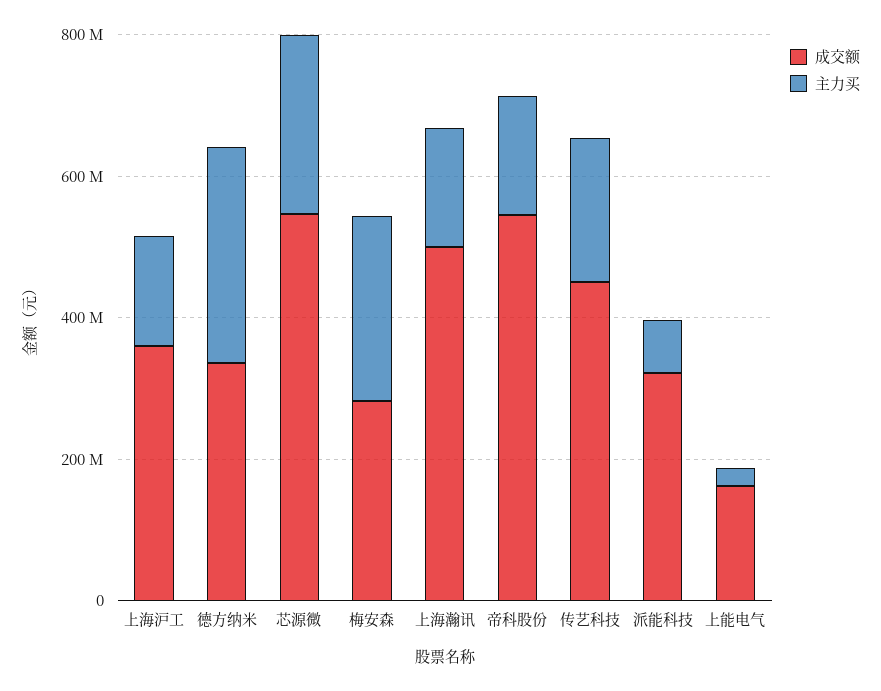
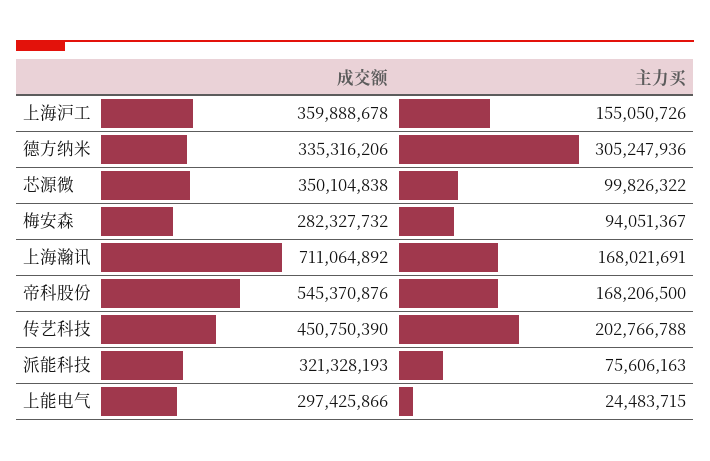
成交额, 芯源微: 550000000 -> 350104838
主力买, 芯源微: 250000000 -> 99826322
主力买, 梅安森: 250000000 -> 94051367
成交额, 上海瀚讯: 500000000 -> 711064892
成交额, 上能电气: 150000000 -> 297425866

